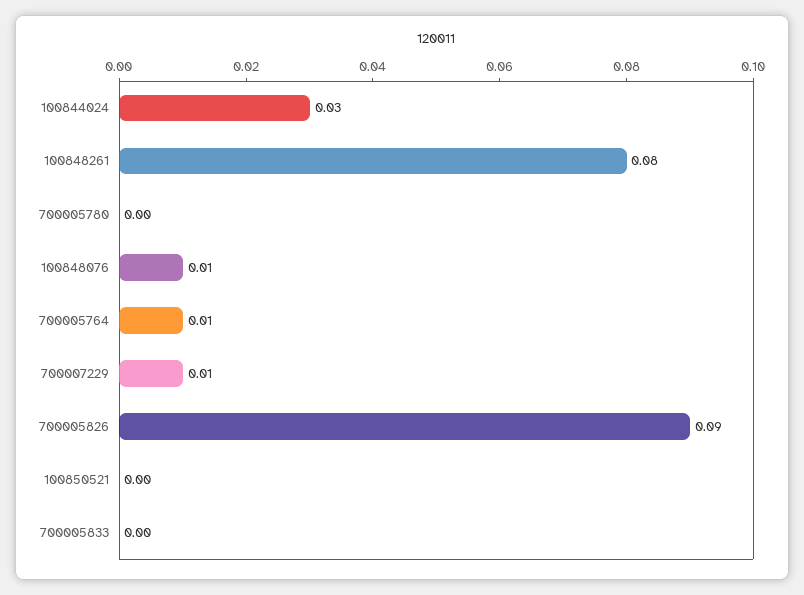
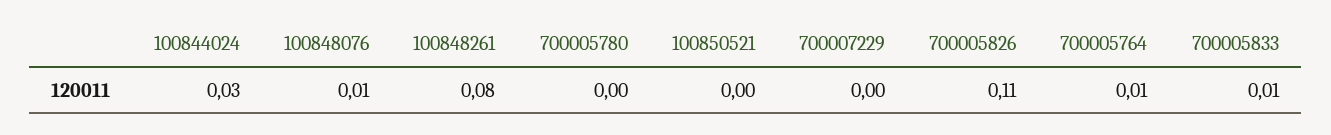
700007229: 0.01 -> 0
700005826: 0.09 -> 0.11
700005833: 0 -> 0.01

